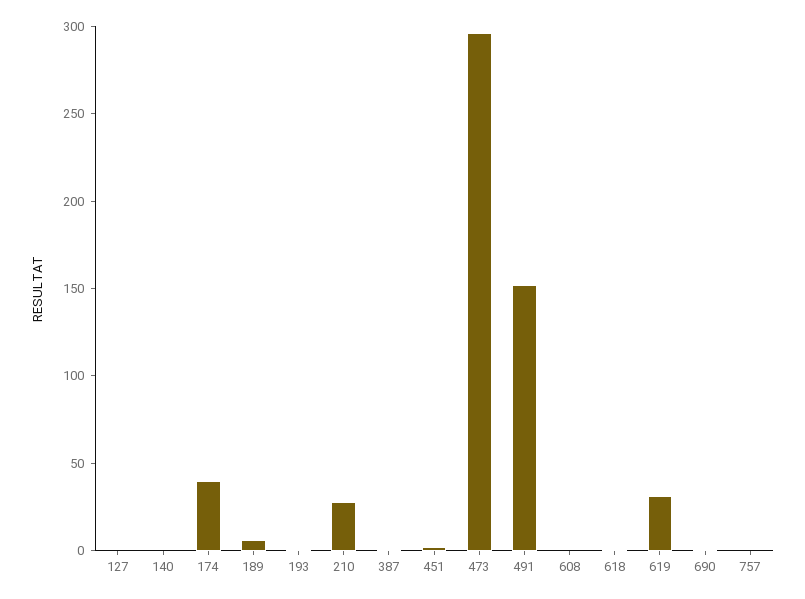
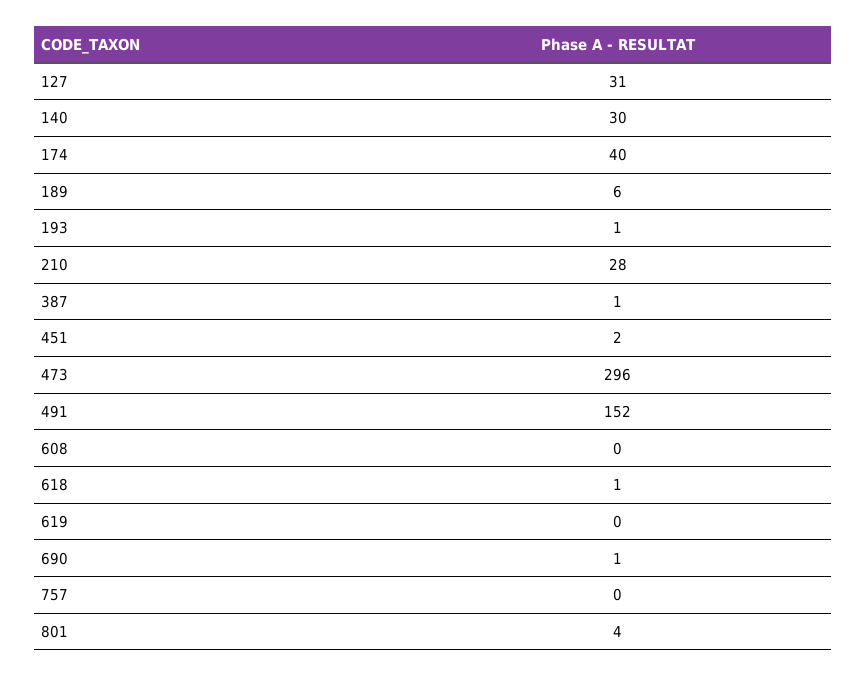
127: 0 -> 31
140: 0 -> 30
619: 30 -> 0
801: none -> 4

